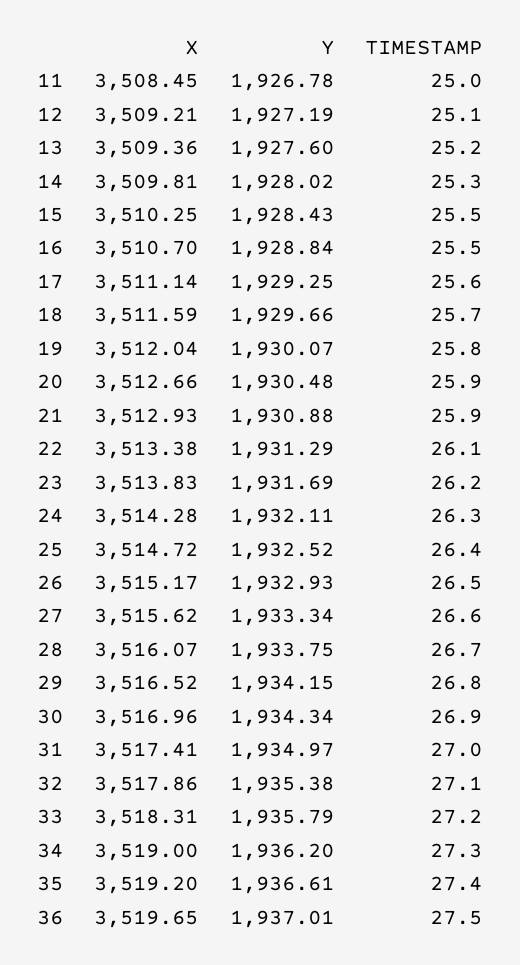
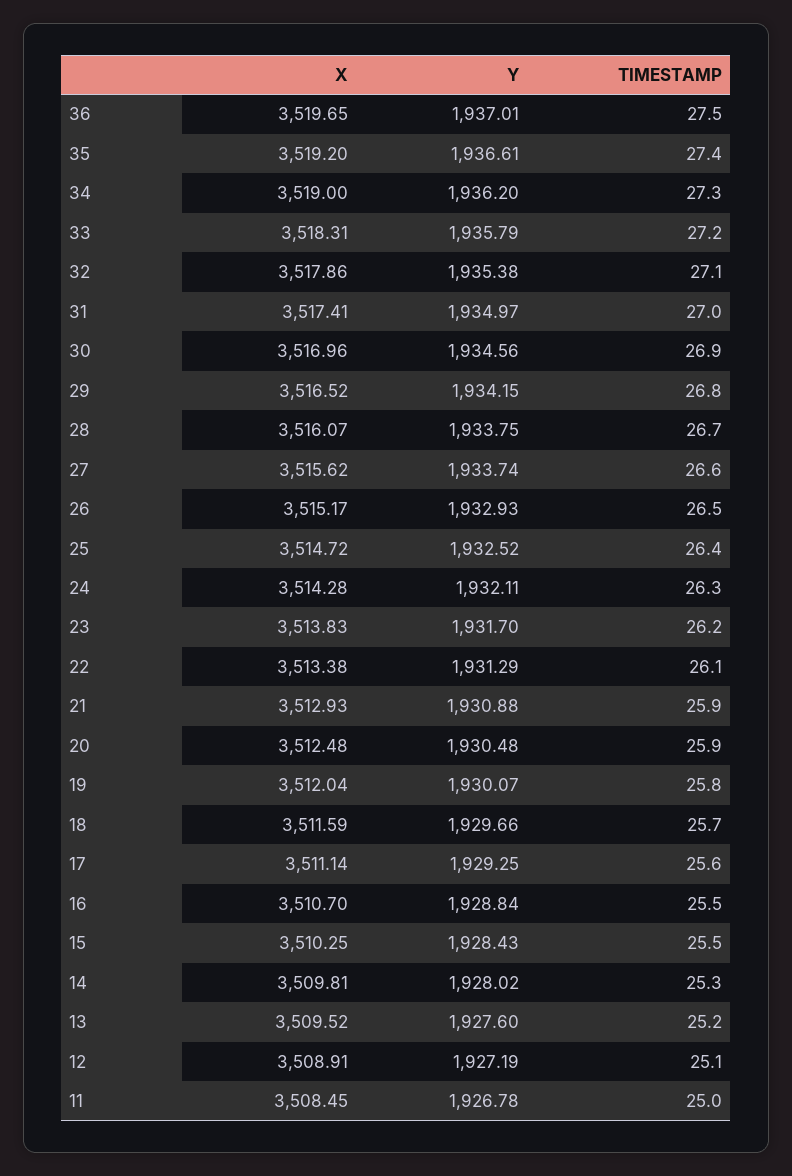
X, 12: 3509.21 -> 3508.91
X, 13: 3509.36 -> 3509.52
X, 20: 3512.66 -> 3512.48
Y, 23: 1931.69 -> 1931.7
Y, 27: 1933.34 -> 1933.74
Y, 30: 1934.34 -> 1934.56

